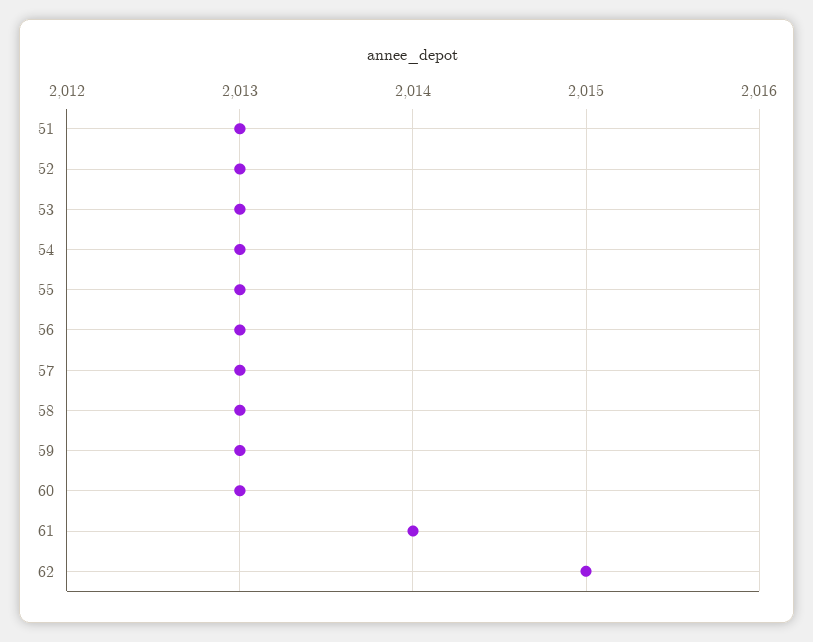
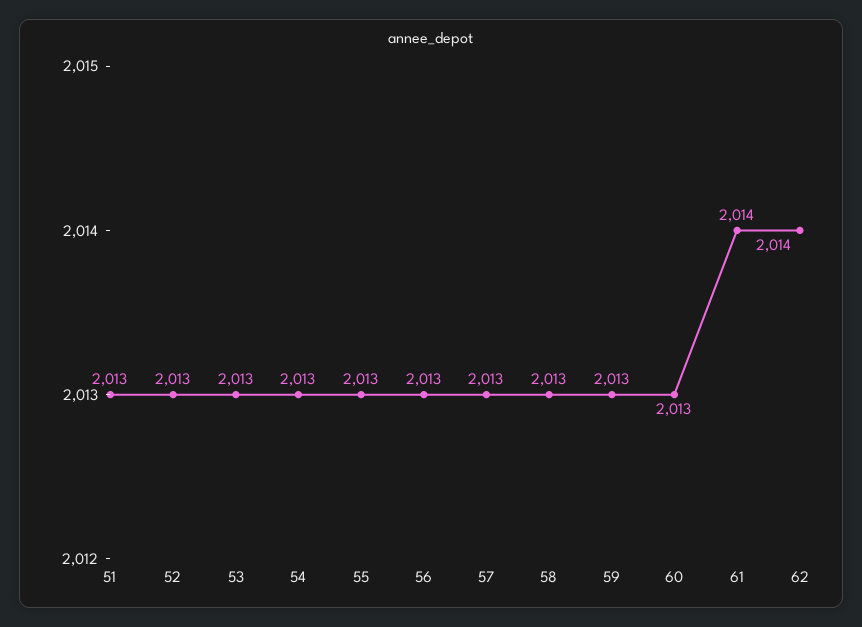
62: 2015 -> 2014

